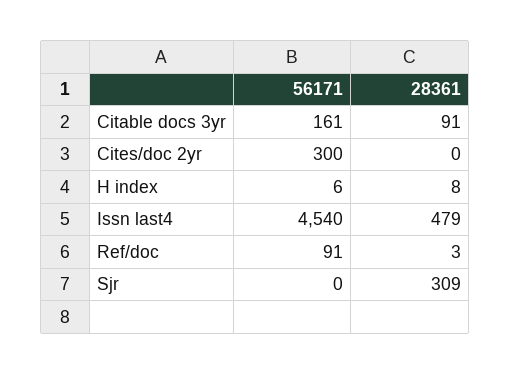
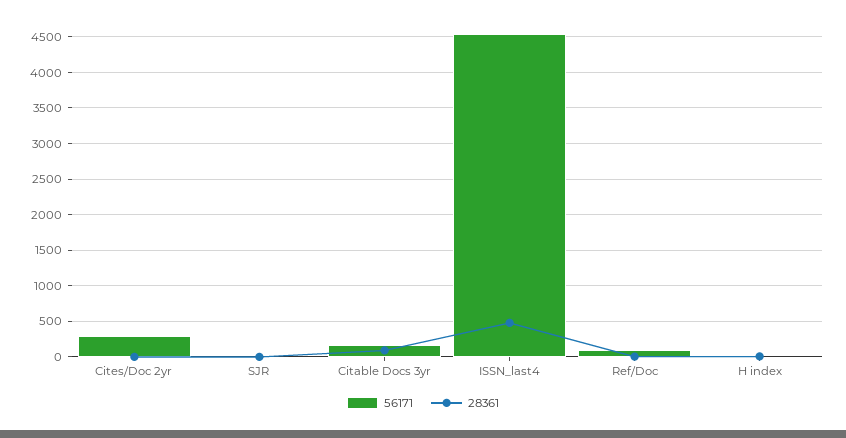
28361, Sjr: 309 -> 0

